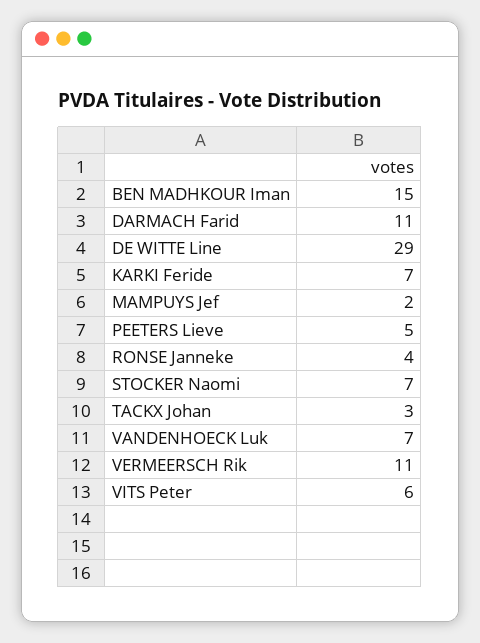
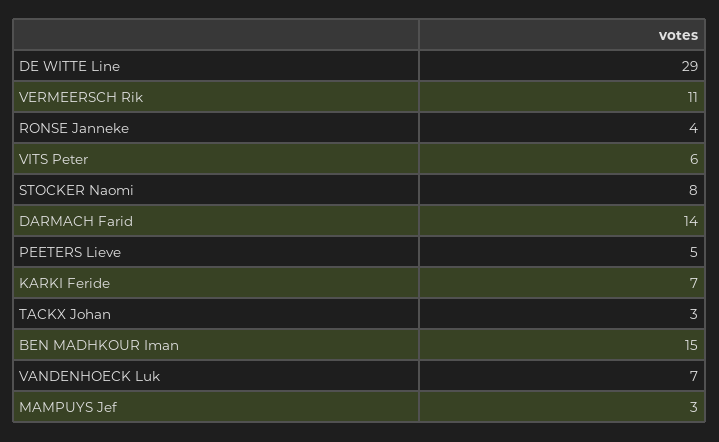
DARMACH Farid: 11 -> 14
MAMPUYS Jef: 2 -> 3
STOCKER Naomi: 7 -> 8

